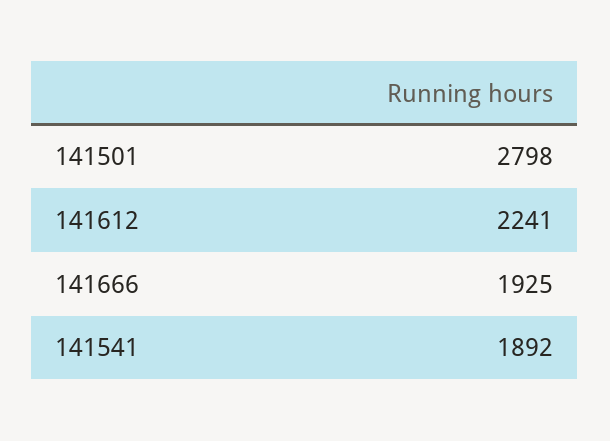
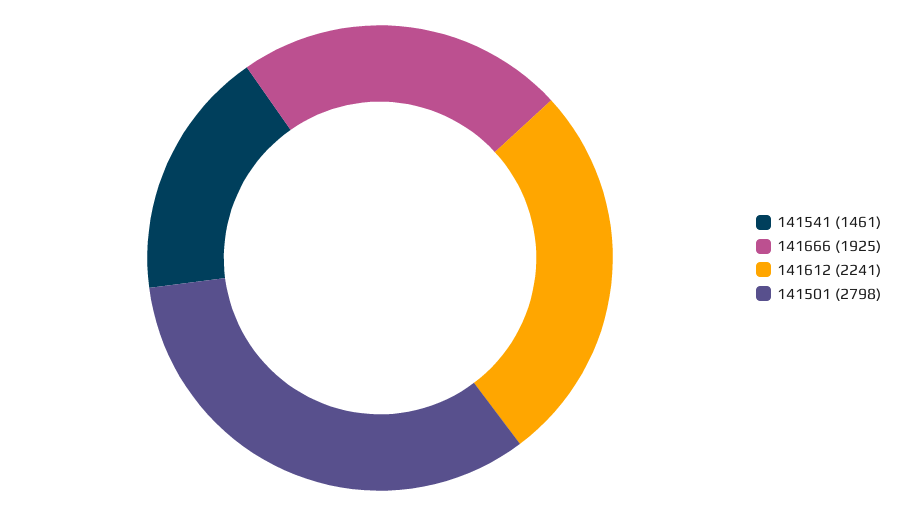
141541: 1892 -> 1461

